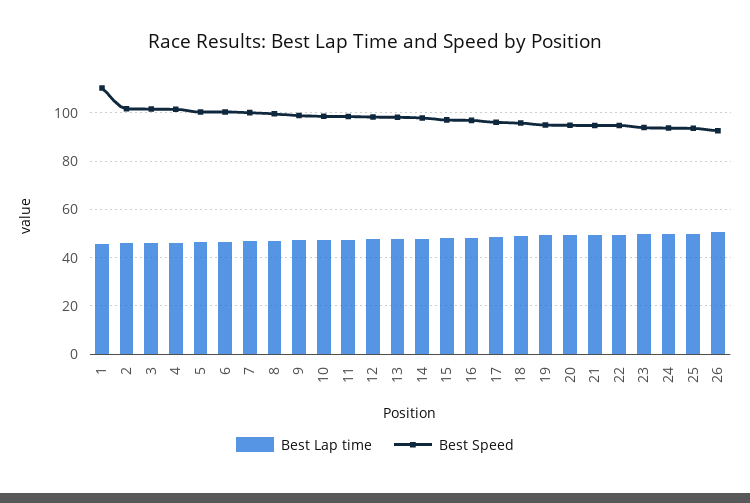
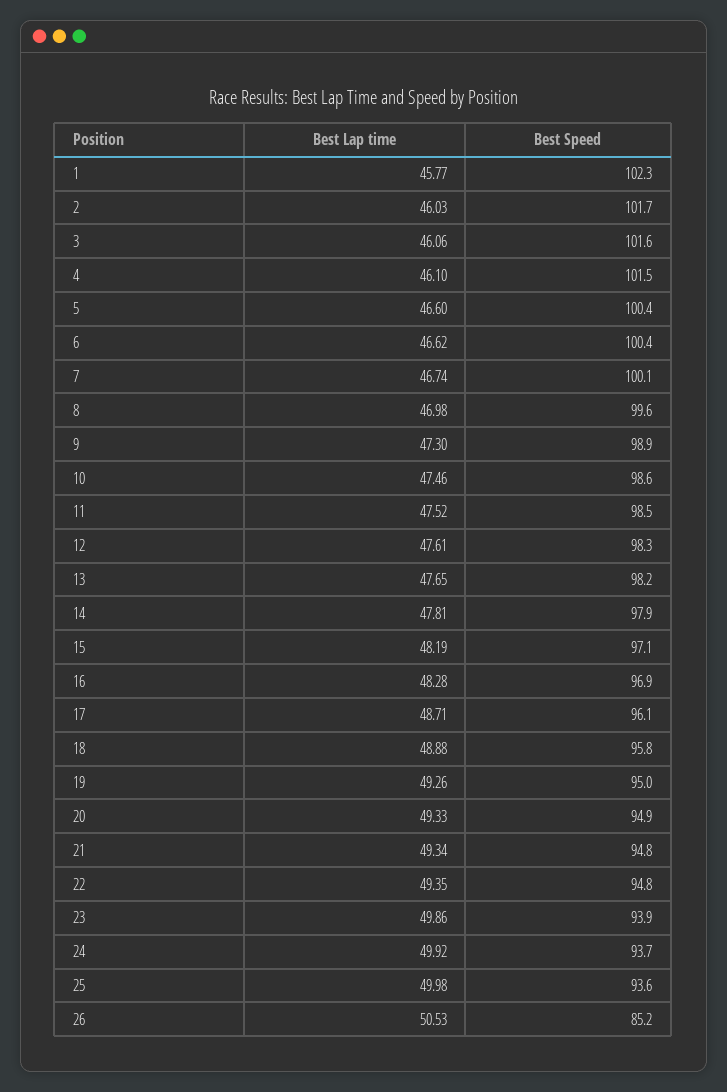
Best Speed, 1: 110 -> 102.3
Best Speed, 26: 92.5 -> 85.2

